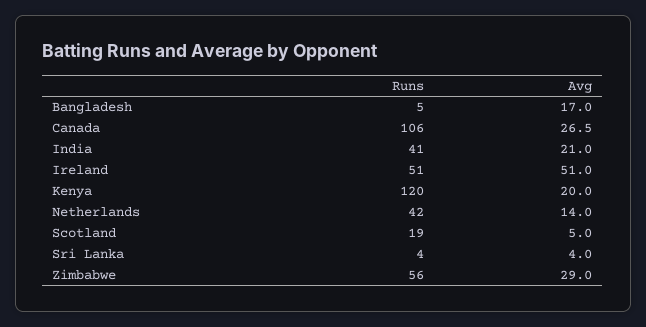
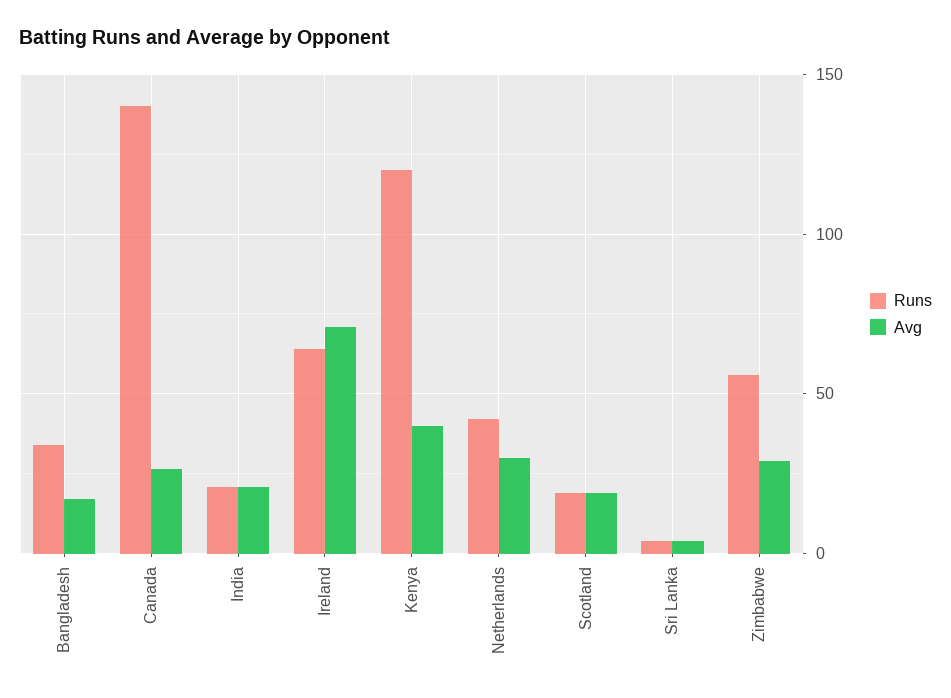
Runs, Bangladesh: 5 -> 35
Runs, Canada: 106 -> 140
Runs, India: 41 -> 20
Runs, Ireland: 51 -> 65
Avg, Ireland: 51 -> 70
Avg, Kenya: 20 -> 40
Avg, Netherlands: 14 -> 30
Avg, Scotland: 5 -> 20

